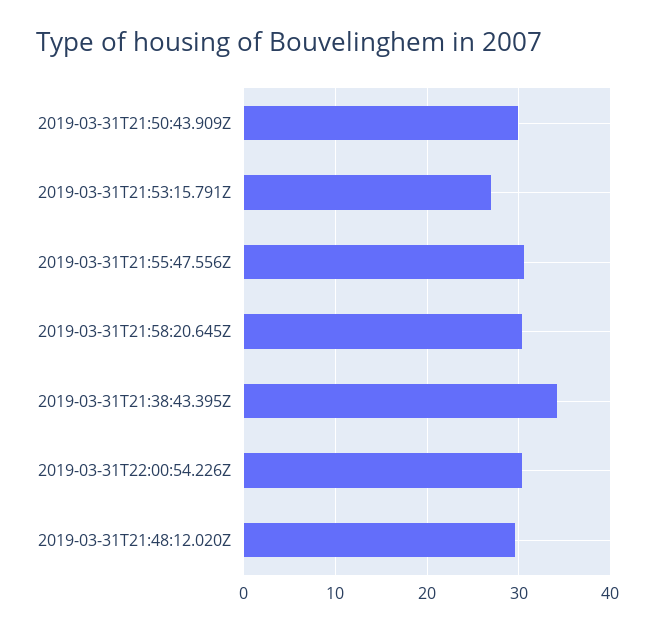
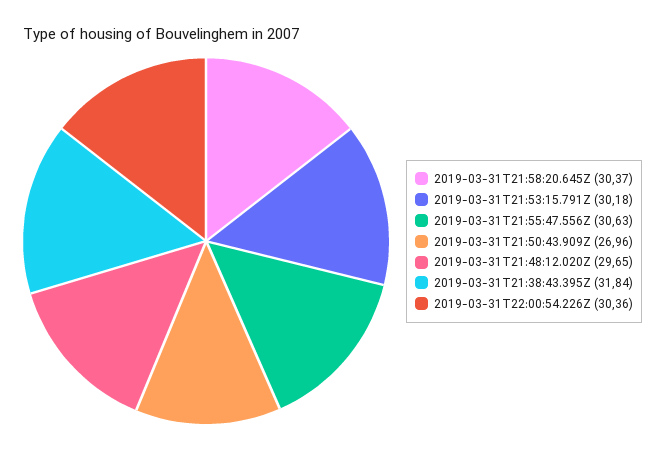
2019-03-31T21:50:43.909Z: 30 -> 26.96
2019-03-31T21:53:15.791Z: 27 -> 30.18
2019-03-31T21:38:43.395Z: 34 -> 31.84

